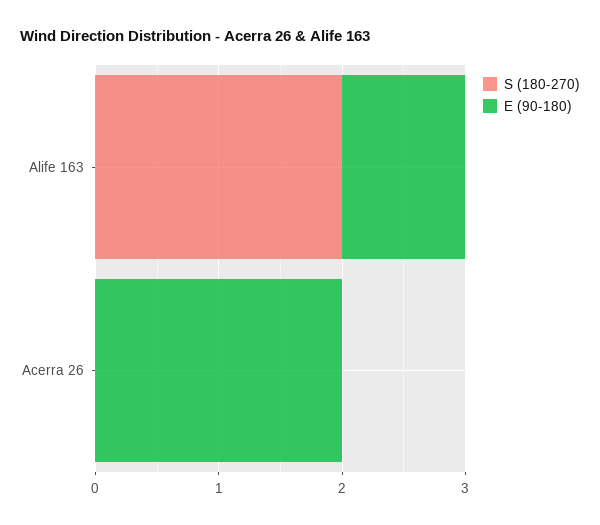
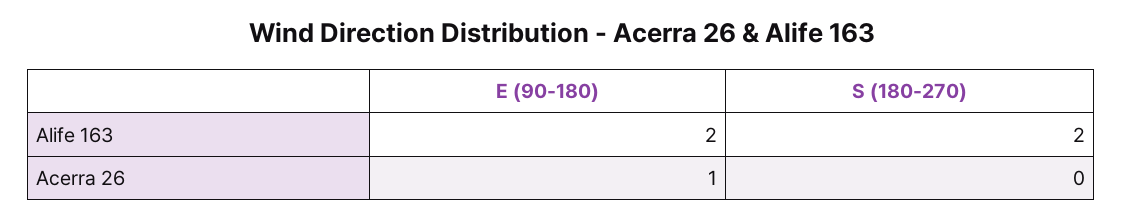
E (90-180), Alife 163: 1 -> 2
E (90-180), Acerra 26: 2 -> 1

